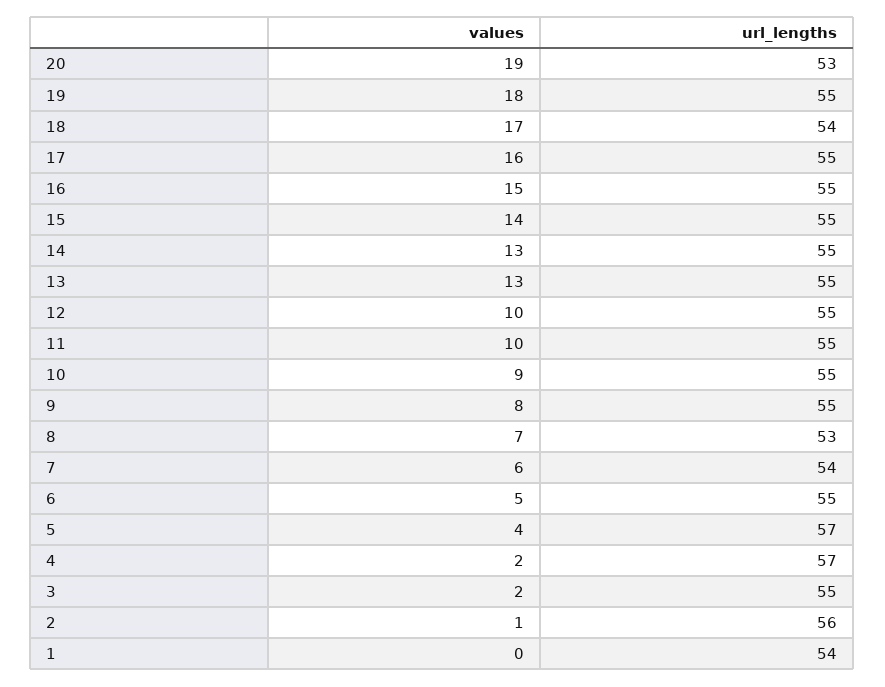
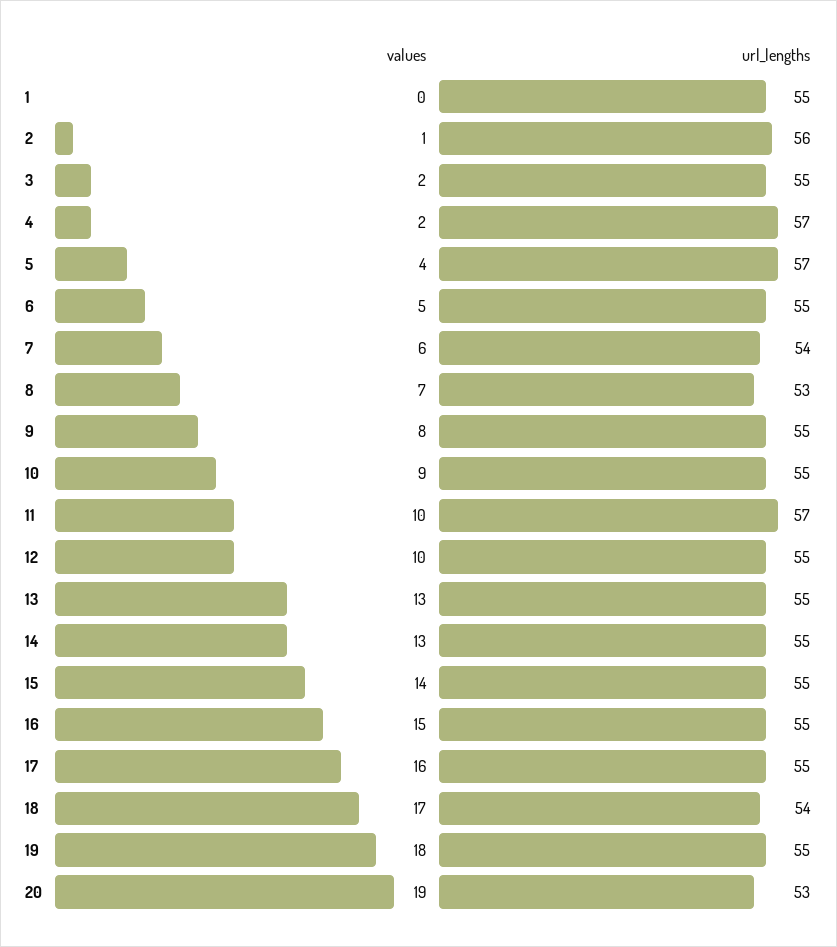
url_lengths, 11: 55 -> 57
url_lengths, 1: 54 -> 55

